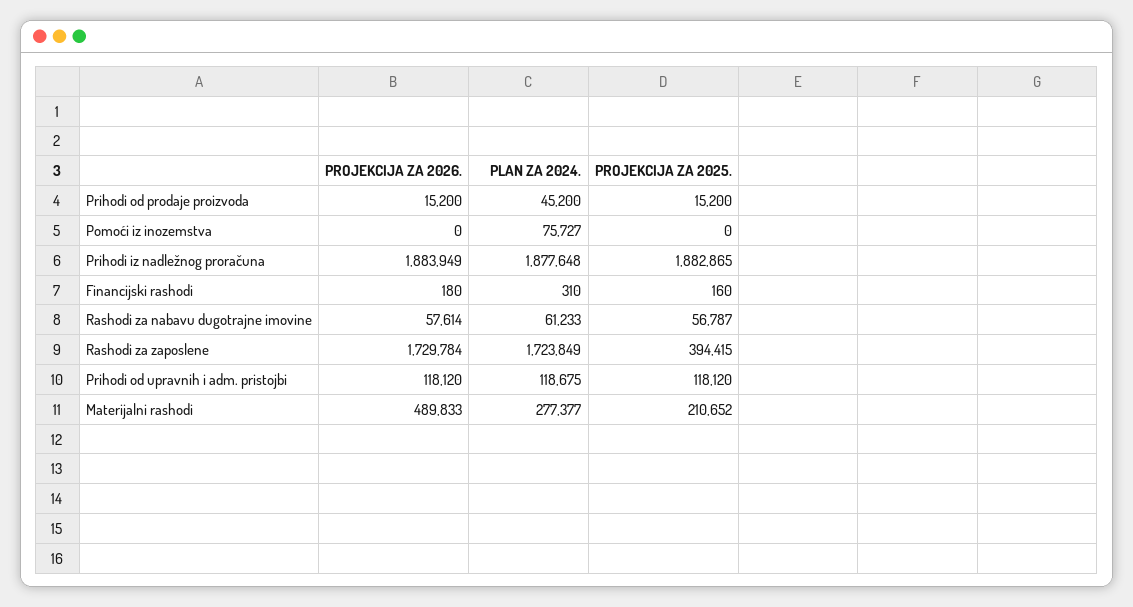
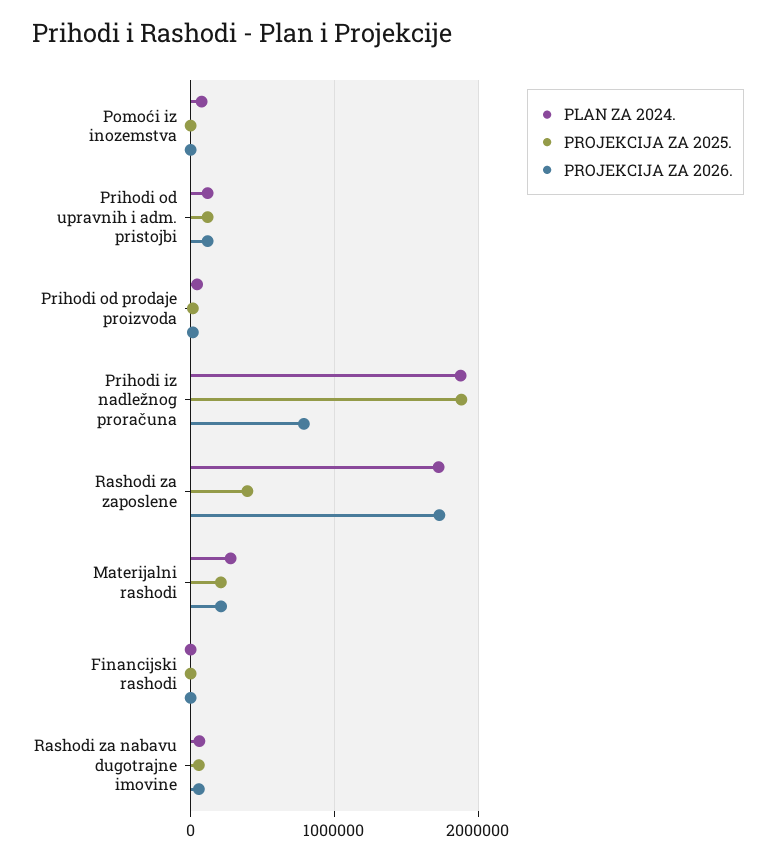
PROJEKCIJA ZA 2026., Prihodi iz nadležnog proračuna: 1883949 -> 800000
PROJEKCIJA ZA 2026., Materijalni rashodi: 489833 -> 200000

